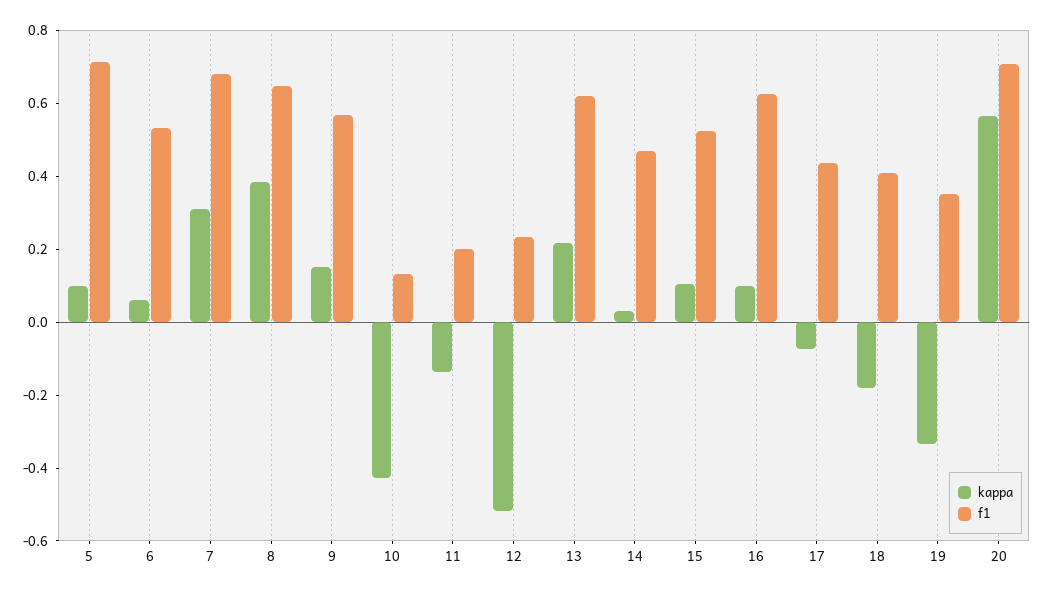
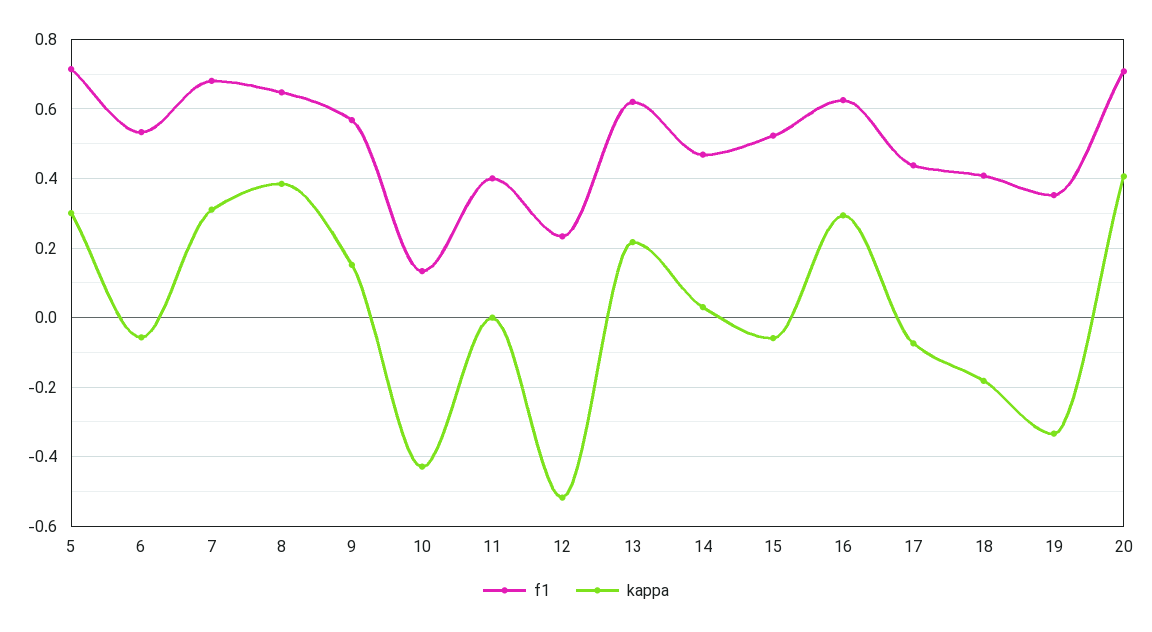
kappa, 5: 0.1 -> 0.3
kappa, 6: 0.05 -> -0.06
kappa, 11: -0.15 -> 0
f1, 11: 0.2 -> 0.4
kappa, 15: 0.1 -> -0.06
kappa, 16: 0.1 -> 0.3
kappa, 20: 0.55 -> 0.4

